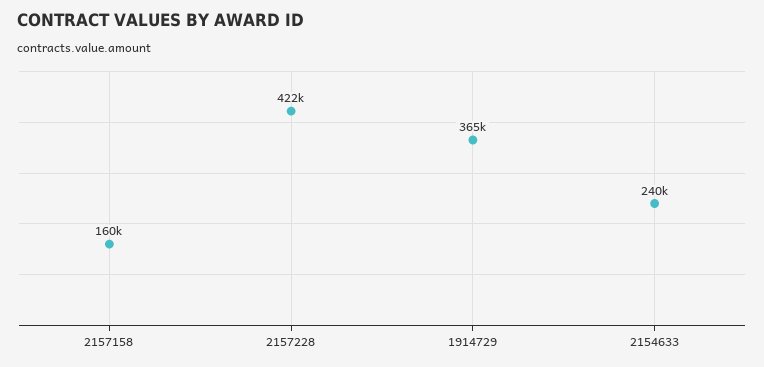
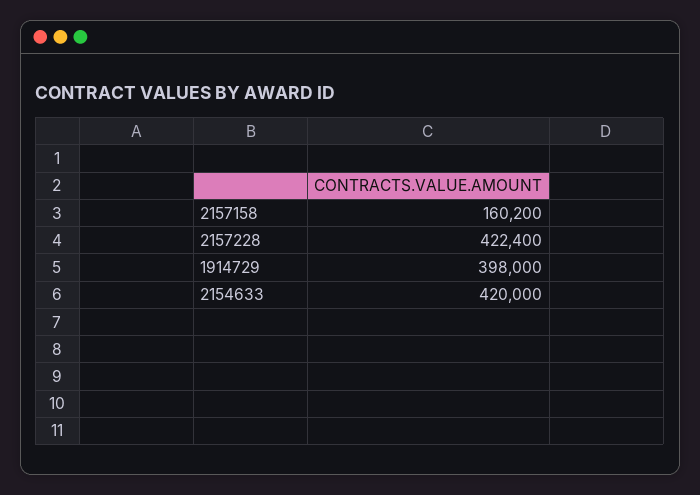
1914729: 365000 -> 398000
2154633: 240000 -> 420000

